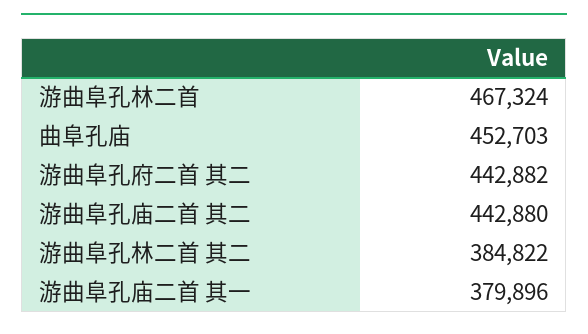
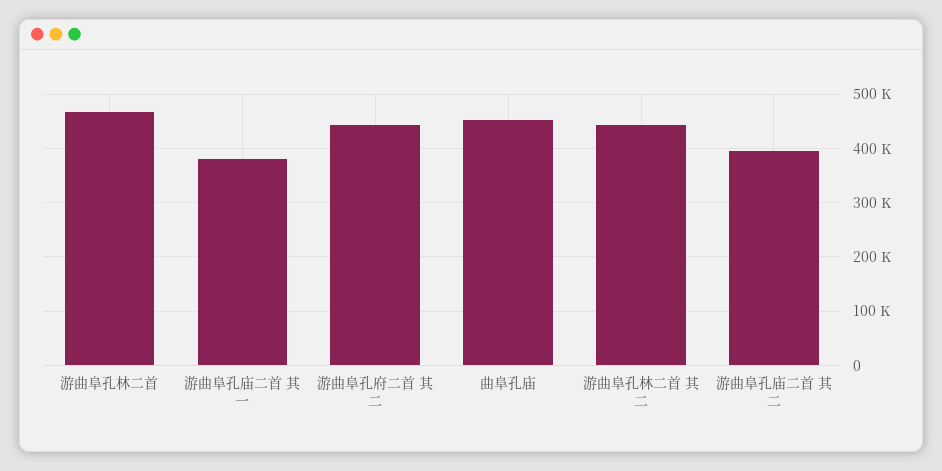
游曲阜孔庙二首 其二: 442880 -> 400000
游曲阜孔林二首 其二: 384822 -> 440000

